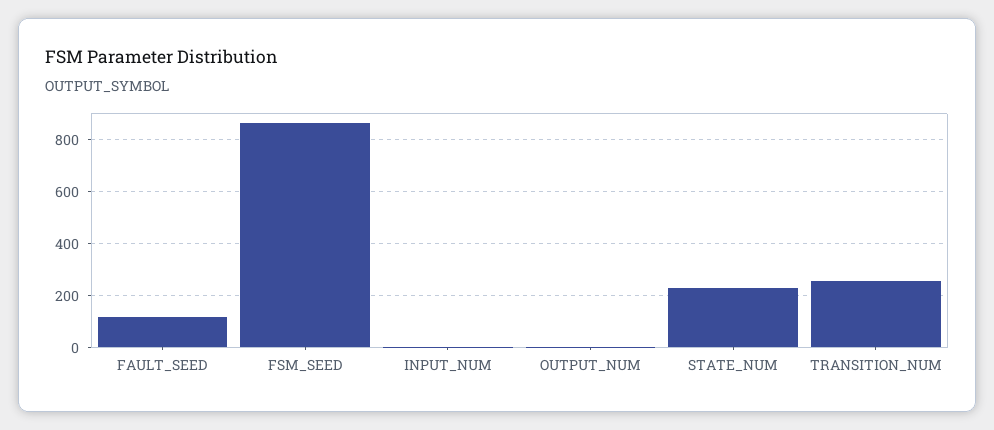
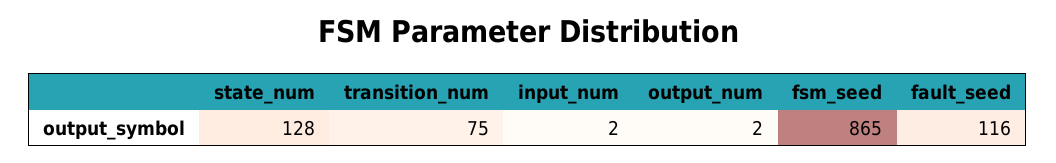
STATE_NUM: 225 -> 128
TRANSITION_NUM: 250 -> 75

